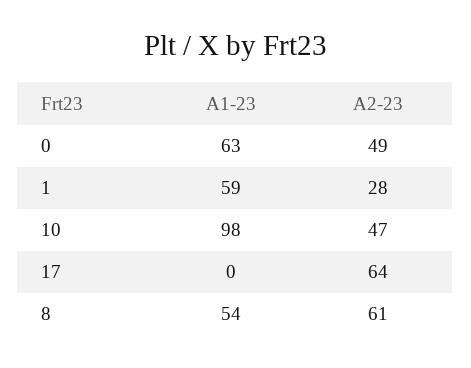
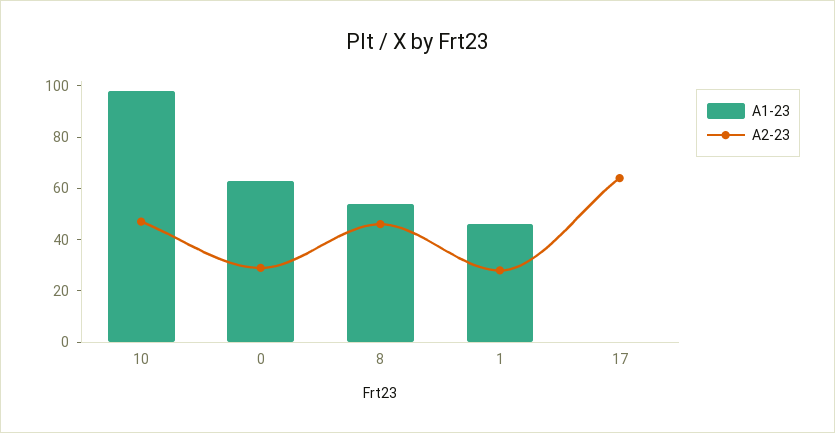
A2-23, 0: 49 -> 30
A1-23, 1: 59 -> 45
A2-23, 8: 61 -> 45

